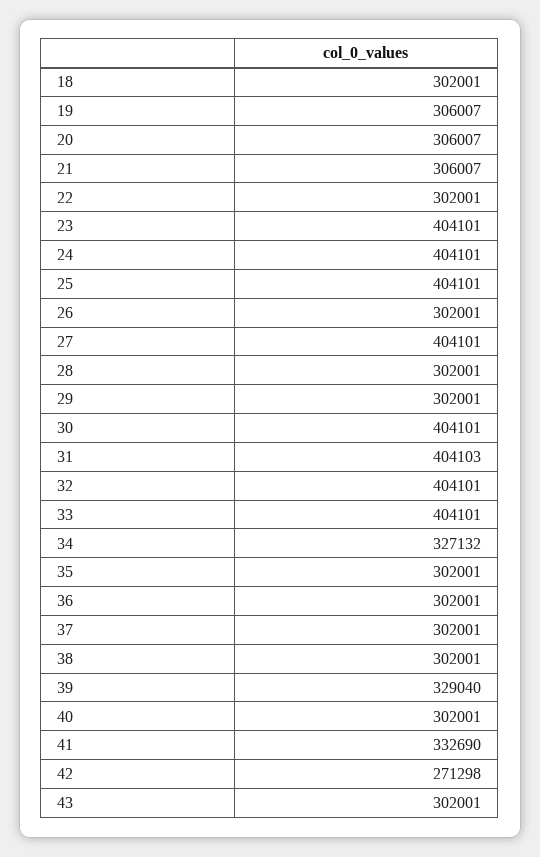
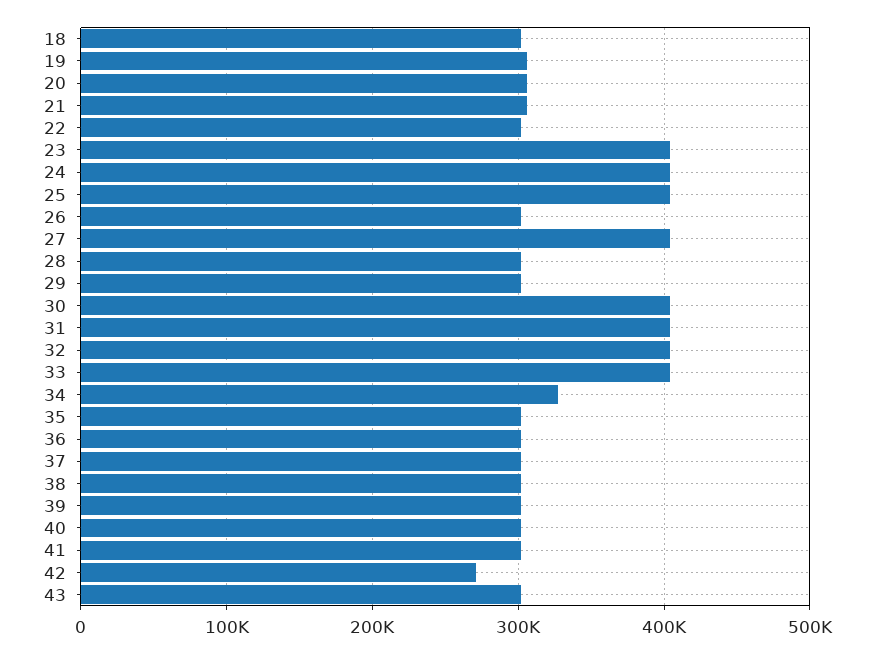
39: 329040 -> 300000
41: 332690 -> 300000

